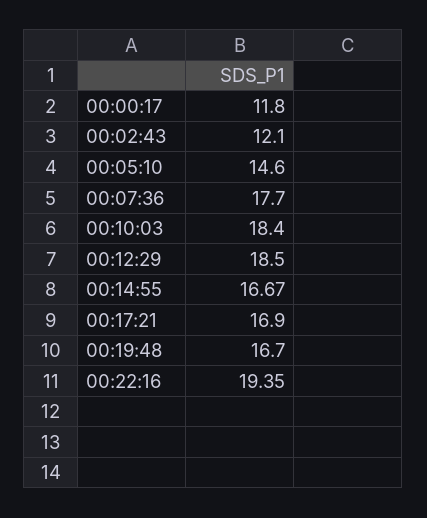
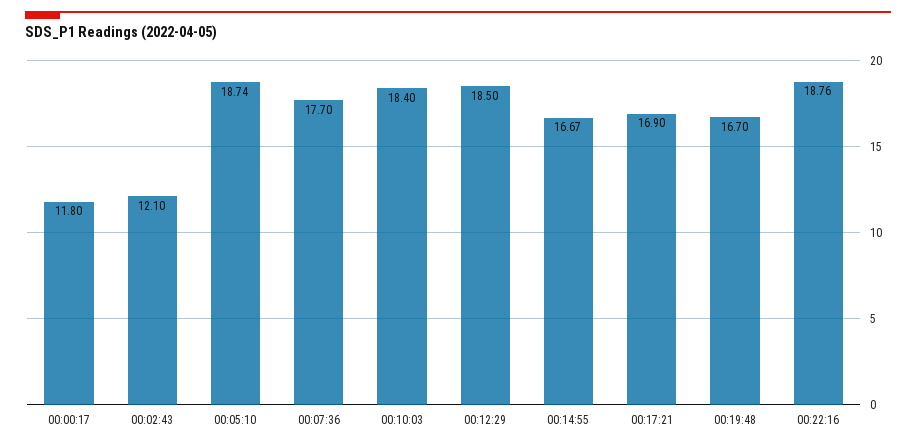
00:05:10: 14.6 -> 18.74
00:22:16: 19.35 -> 18.76

